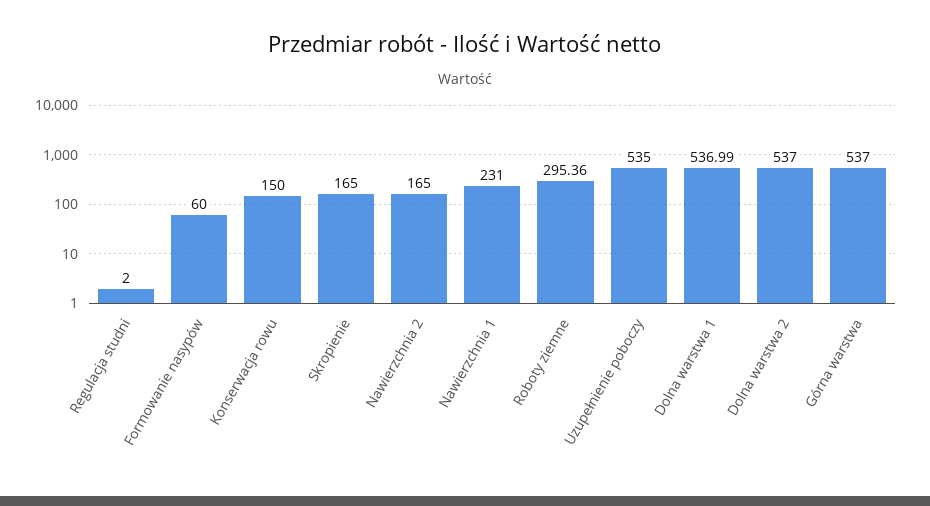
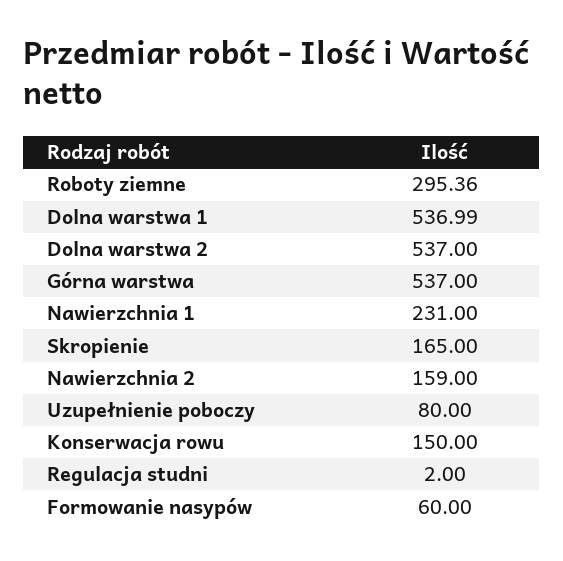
Nawierzchnia 2: 165 -> 159
Uzupełnienie poboczy: 535 -> 80

